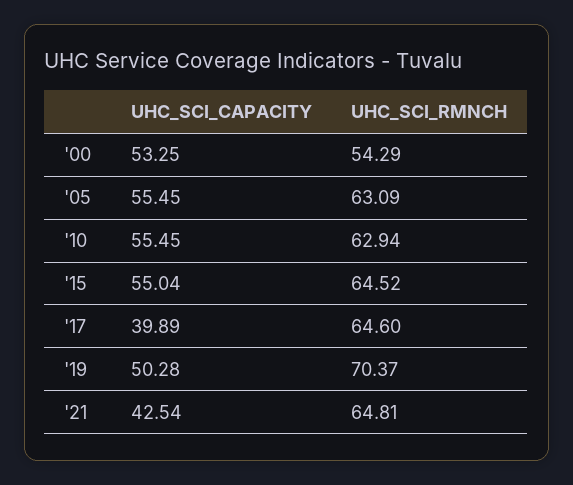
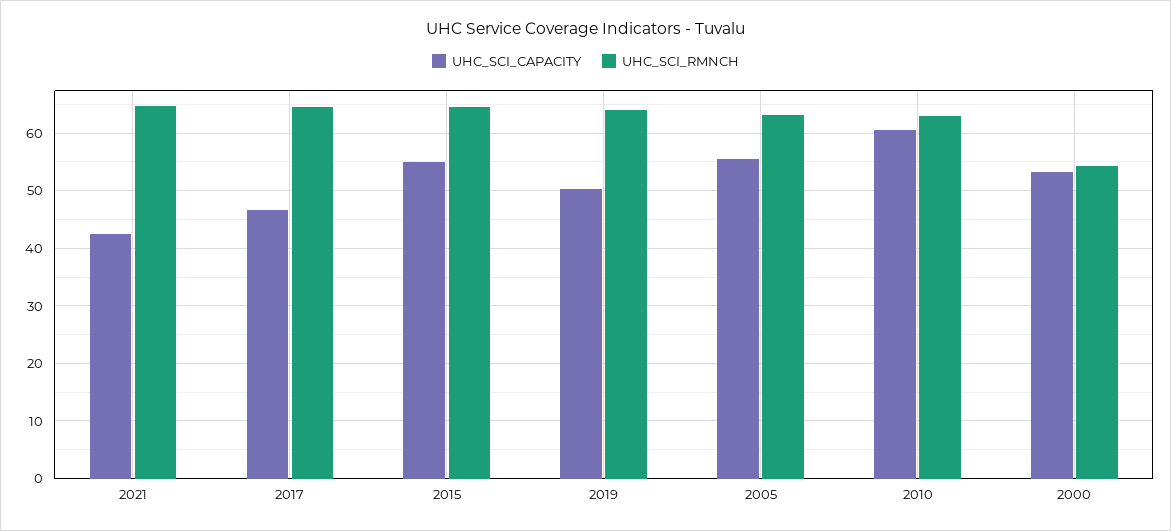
UHC_SCI_CAPACITY, '10: 55.45 -> 60
UHC_SCI_CAPACITY, '17: 39.89 -> 46
UHC_SCI_RMNCH, '19: 70.37 -> 64

